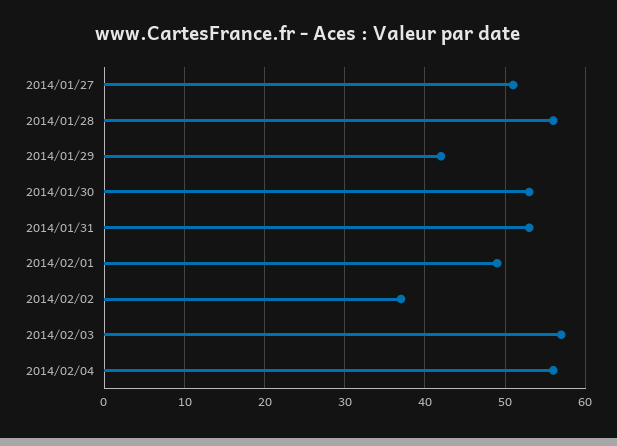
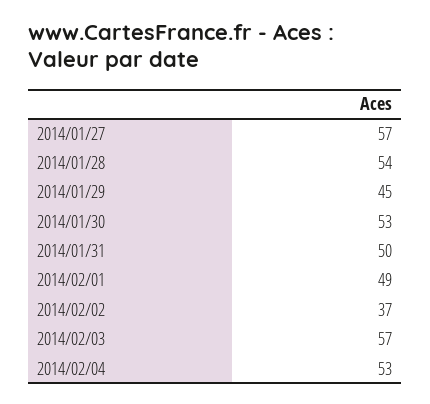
2014/01/27: 51 -> 57
2014/01/28: 56 -> 54
2014/01/29: 42 -> 45
2014/01/31: 53 -> 50
2014/02/04: 56 -> 53

